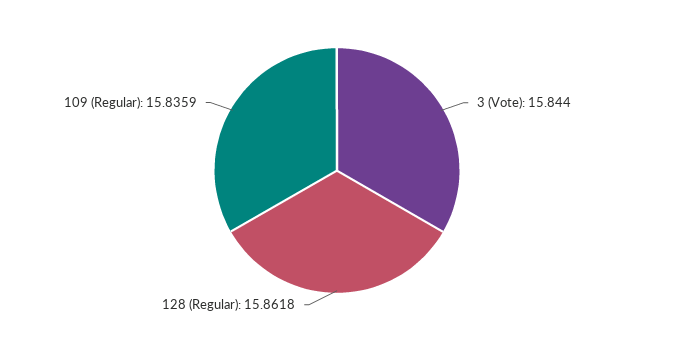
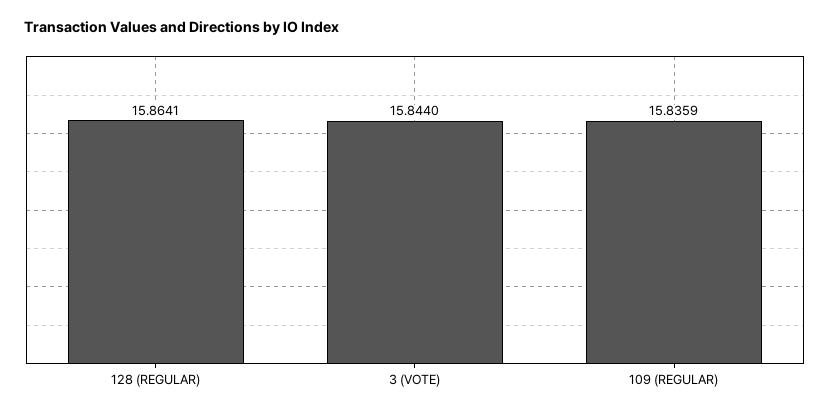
128 (Regular): 15.8618 -> 15.8641

